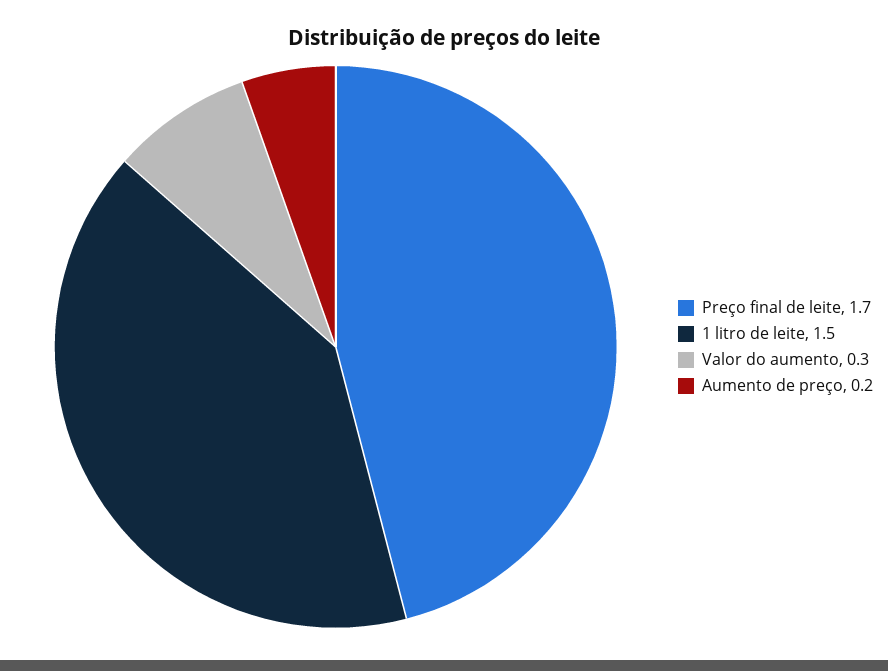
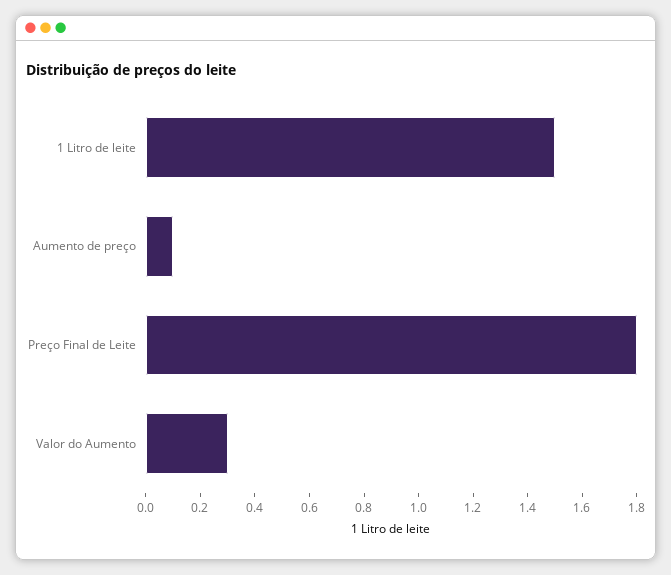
Preço final de leite: 1.7 -> 1.8
Aumento de preço: 0.2 -> 0.1

